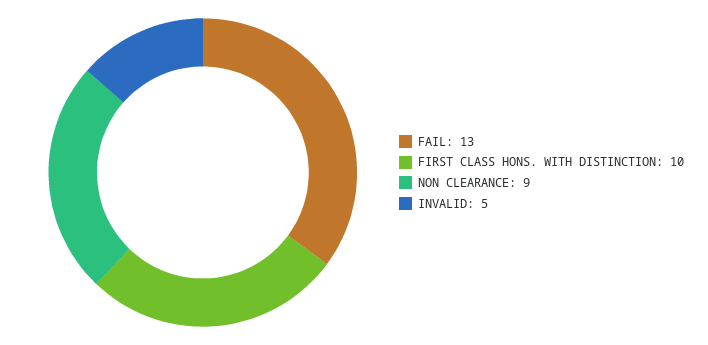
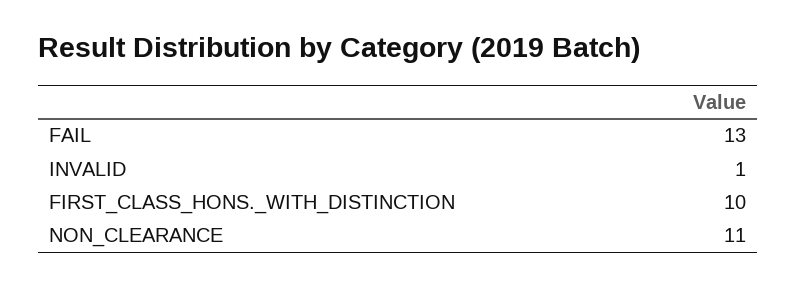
NON CLEARANCE: 9 -> 11
INVALID: 5 -> 1

